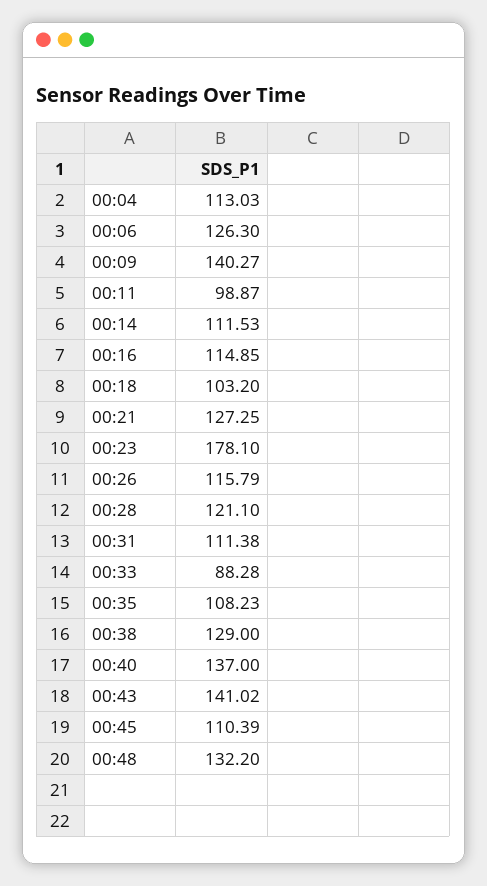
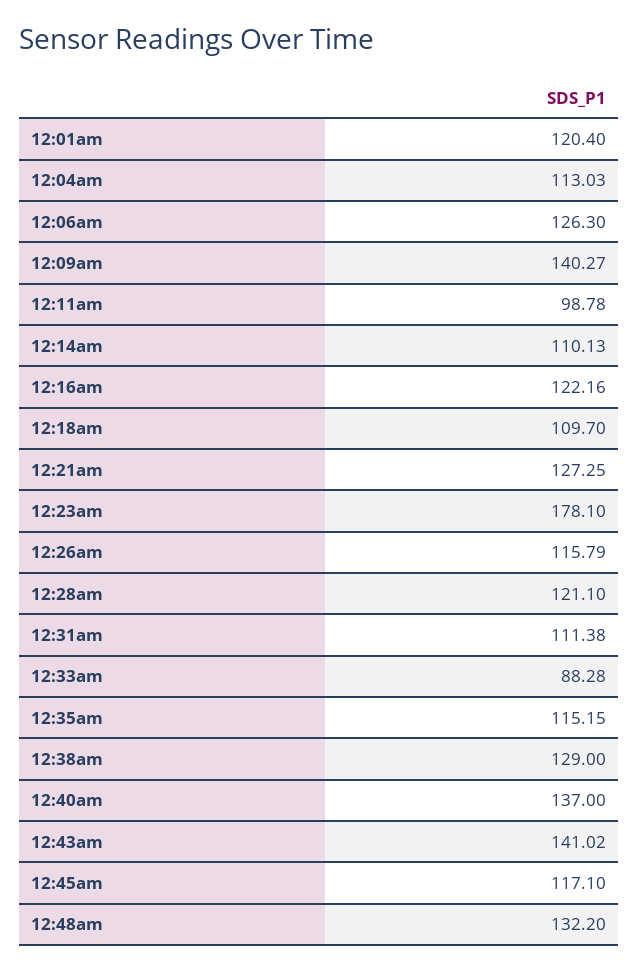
00:11: 98.87 -> 98.78
00:14: 111.53 -> 110.13
00:16: 114.85 -> 122.16
00:18: 103.2 -> 109.7
00:35: 108.23 -> 115.15
00:45: 110.39 -> 117.1
12:01am: none -> 120.4

